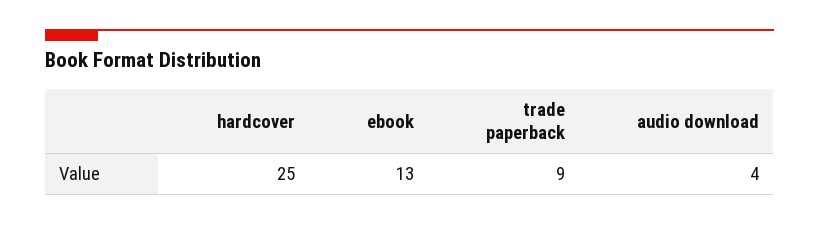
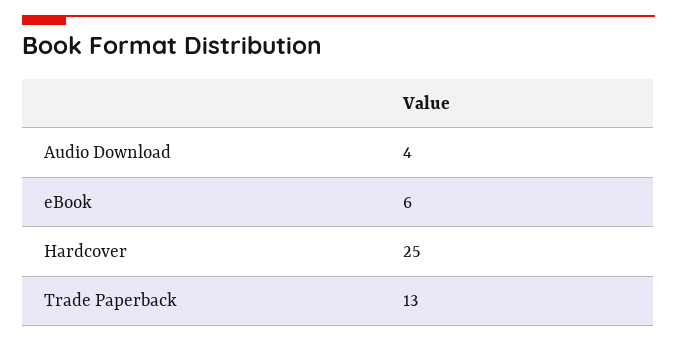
ebook: 13 -> 6
trade paperback: 9 -> 13

